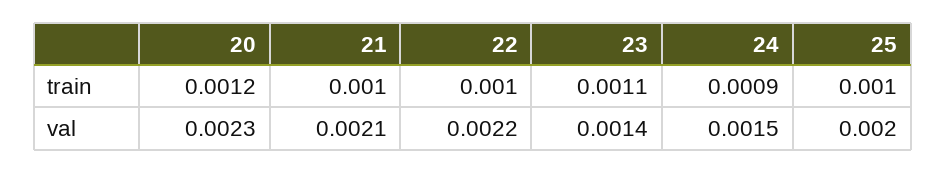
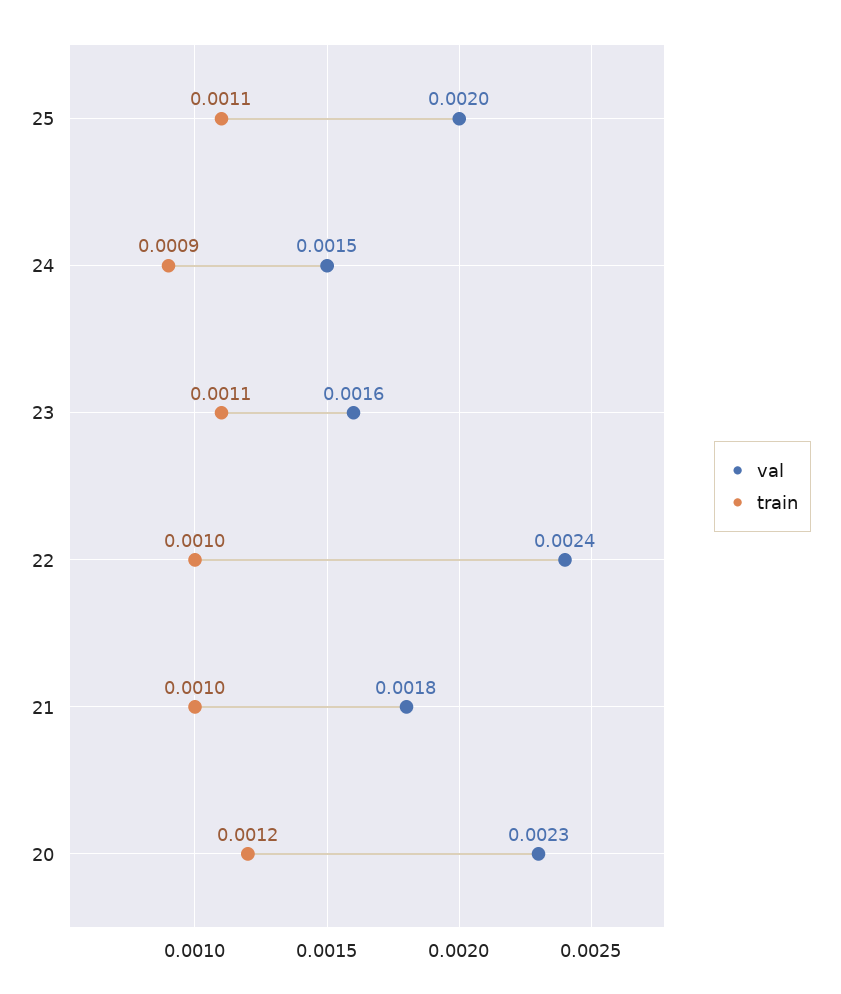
train, 25: 0.001 -> 0.0011
val, 21: 0.0021 -> 0.0018
val, 22: 0.0022 -> 0.0024
val, 23: 0.0014 -> 0.0016

